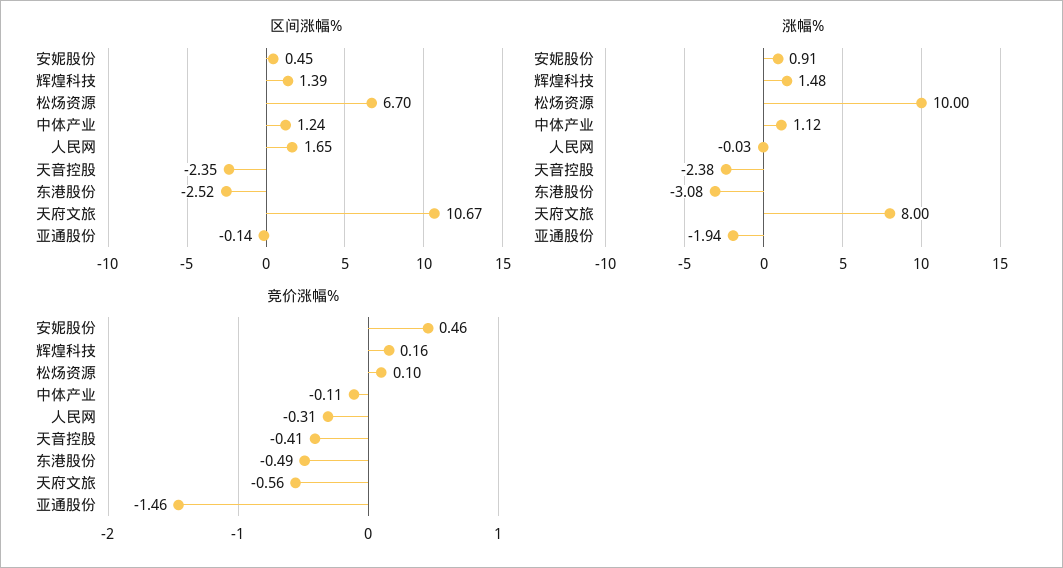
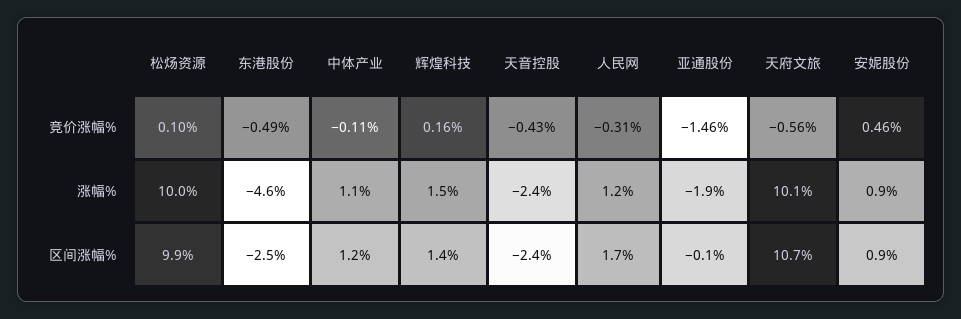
区间涨幅%, 安妮股份: 0.45 -> 0.9
区间涨幅%, 松炀资源: 6.7 -> 9.9
涨幅%, 人民网: -0.03 -> 1.2
涨幅%, 东港股份: -3.08 -> -4.6
涨幅%, 天府文旅: 8 -> 10.1
竞价涨幅%, 天音控股: -0.41 -> -0.43

